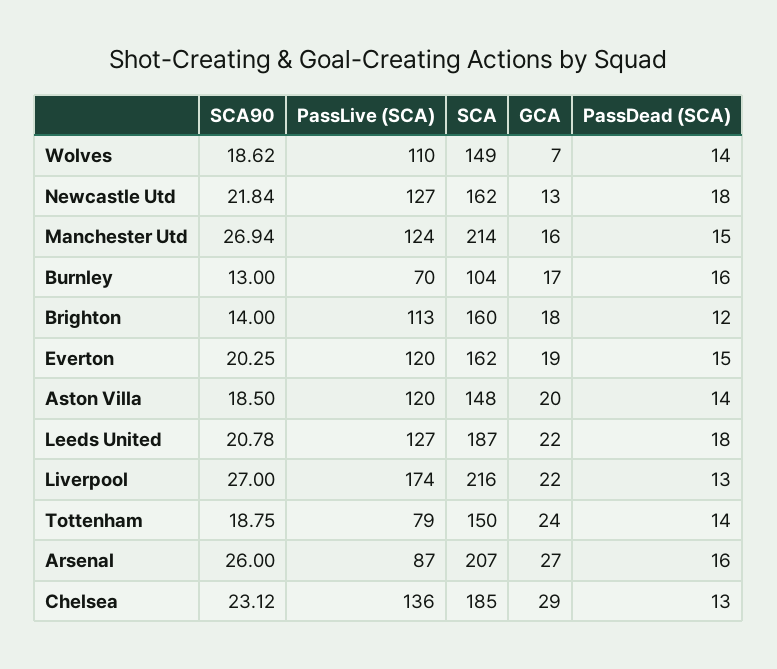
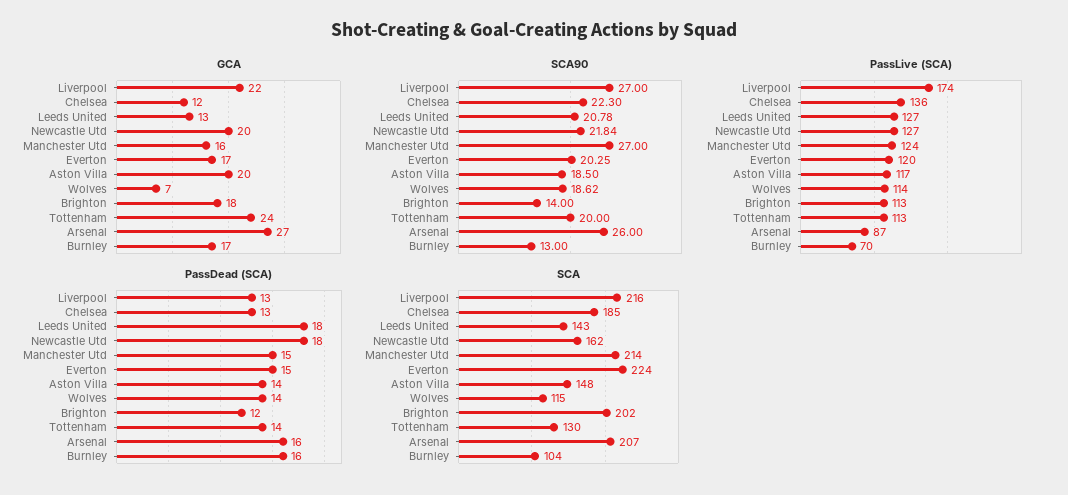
PassLive (SCA), Wolves: 110 -> 114
SCA, Wolves: 149 -> 115
GCA, Newcastle Utd: 13 -> 20
SCA90, Manchester Utd: 26.94 -> 27
SCA, Brighton: 160 -> 202
SCA, Everton: 162 -> 224
GCA, Everton: 19 -> 17
PassLive (SCA), Aston Villa: 120 -> 117
SCA, Leeds United: 187 -> 143
GCA, Leeds United: 22 -> 13
SCA90, Tottenham: 18.75 -> 20
PassLive (SCA), Tottenham: 79 -> 113
SCA, Tottenham: 150 -> 130
SCA90, Chelsea: 23.12 -> 22.3
GCA, Chelsea: 29 -> 12

